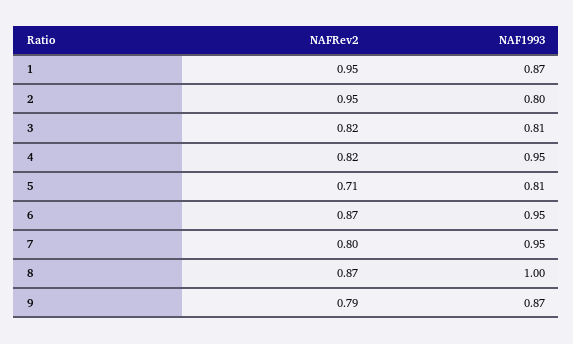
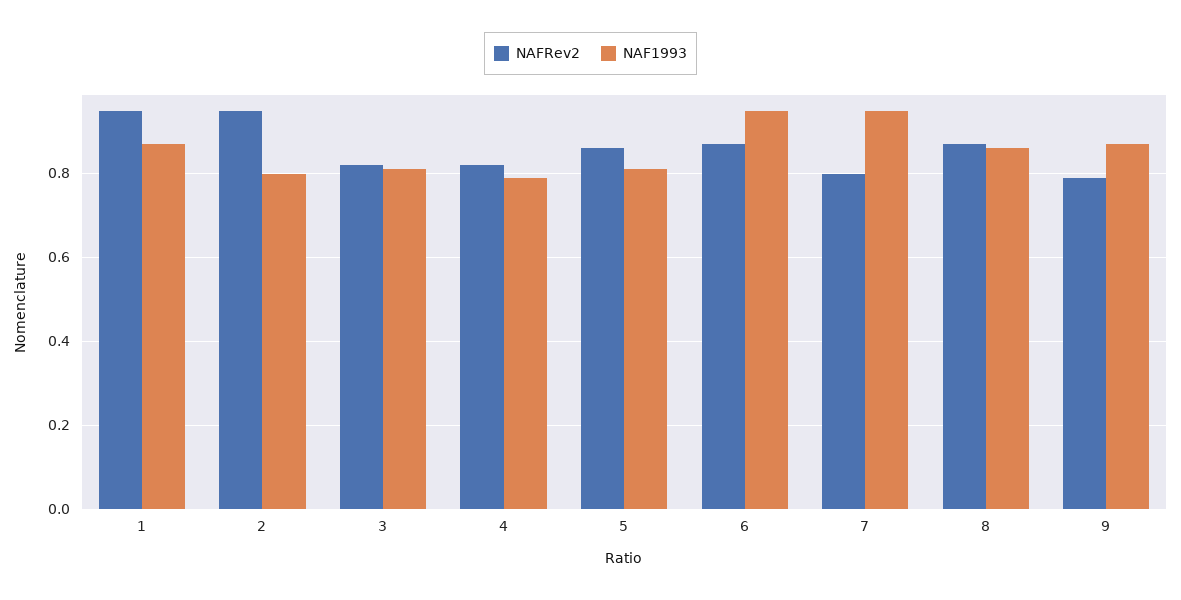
NAF1993, 4: 0.95 -> 0.8
NAFRev2, 5: 0.71 -> 0.85
NAF1993, 8: 1 -> 0.85

